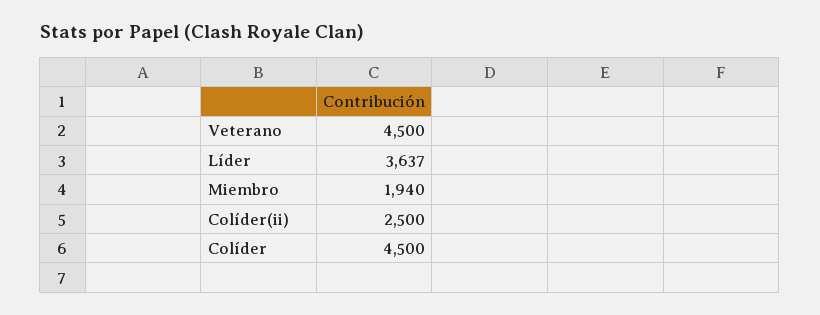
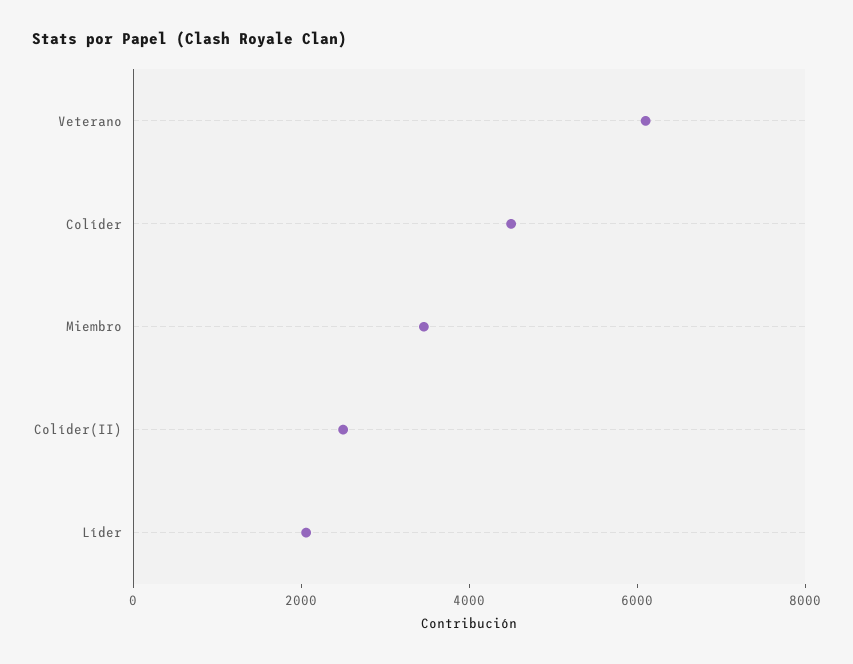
Veterano: 4500 -> 6000
Líder: 3637 -> 2000
Miembro: 1940 -> 3500

